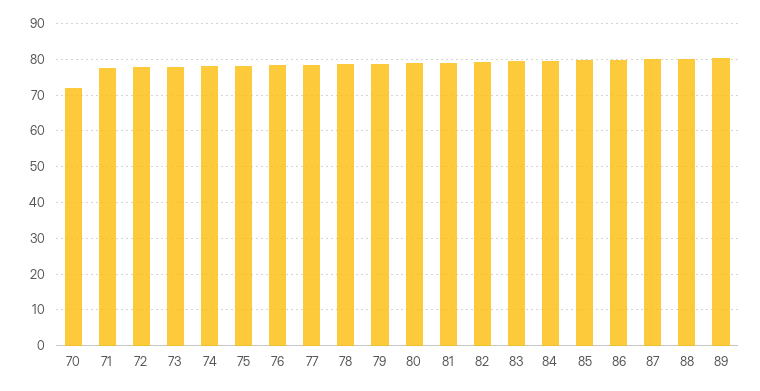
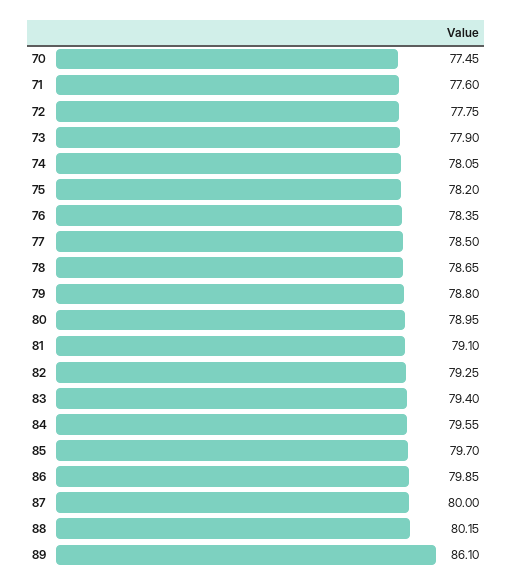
70: 72 -> 77.45
89: 80 -> 86.1

